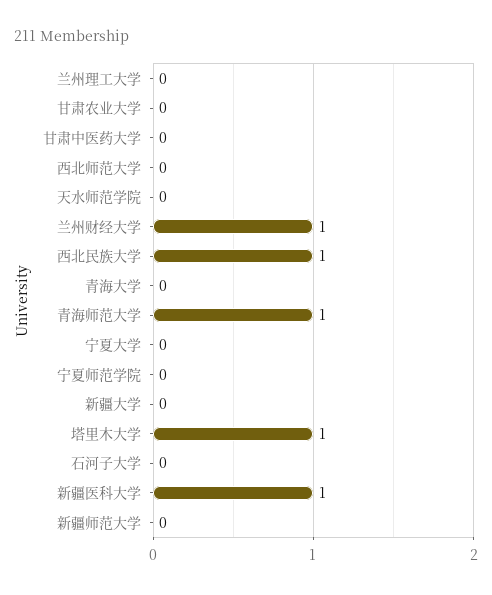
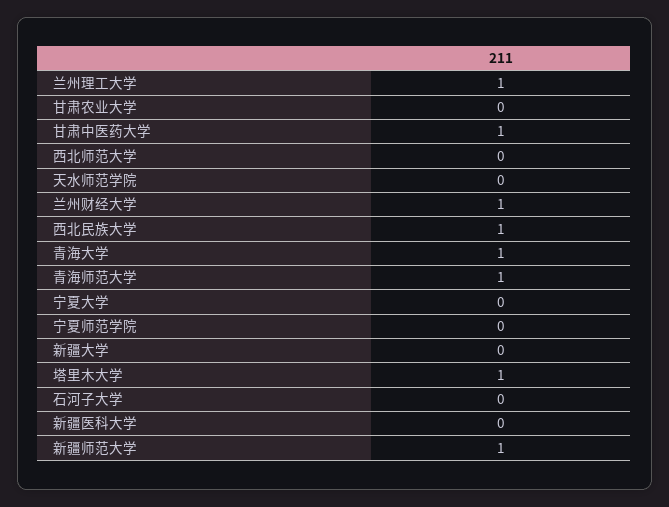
兰州理工大学: 0 -> 1
甘肃中医药大学: 0 -> 1
青海大学: 0 -> 1
新疆医科大学: 1 -> 0
新疆师范大学: 0 -> 1

